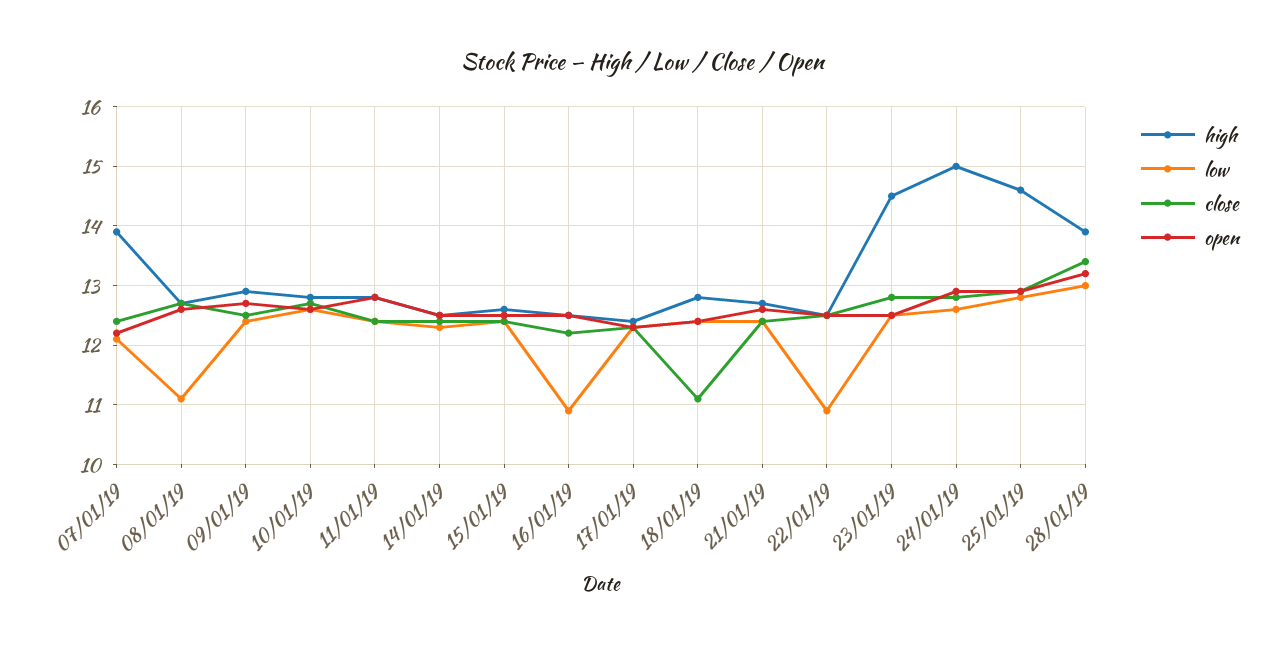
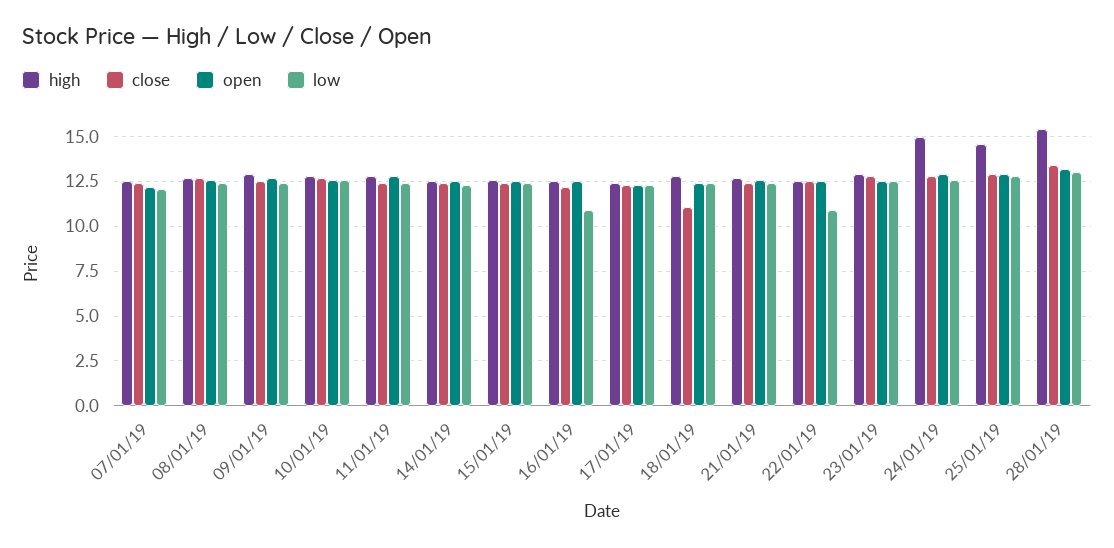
high, 07/01/19: 14 -> 12.5
low, 08/01/19: 11 -> 12.5
high, 23/01/19: 14.5 -> 13
high, 28/01/19: 14 -> 15.5

